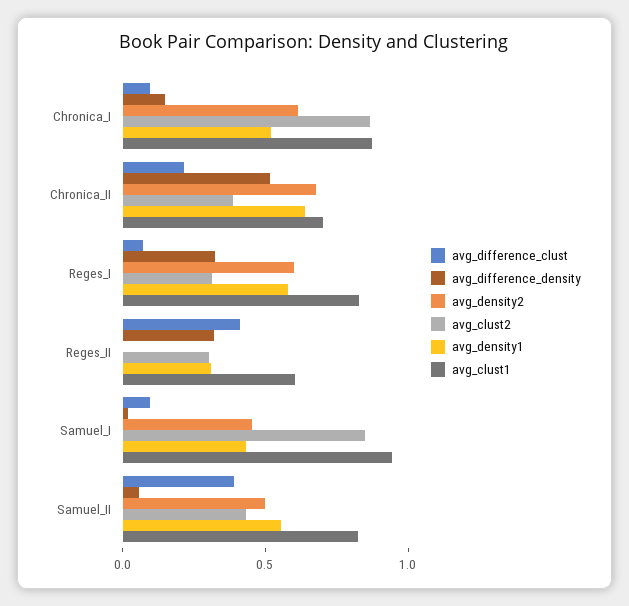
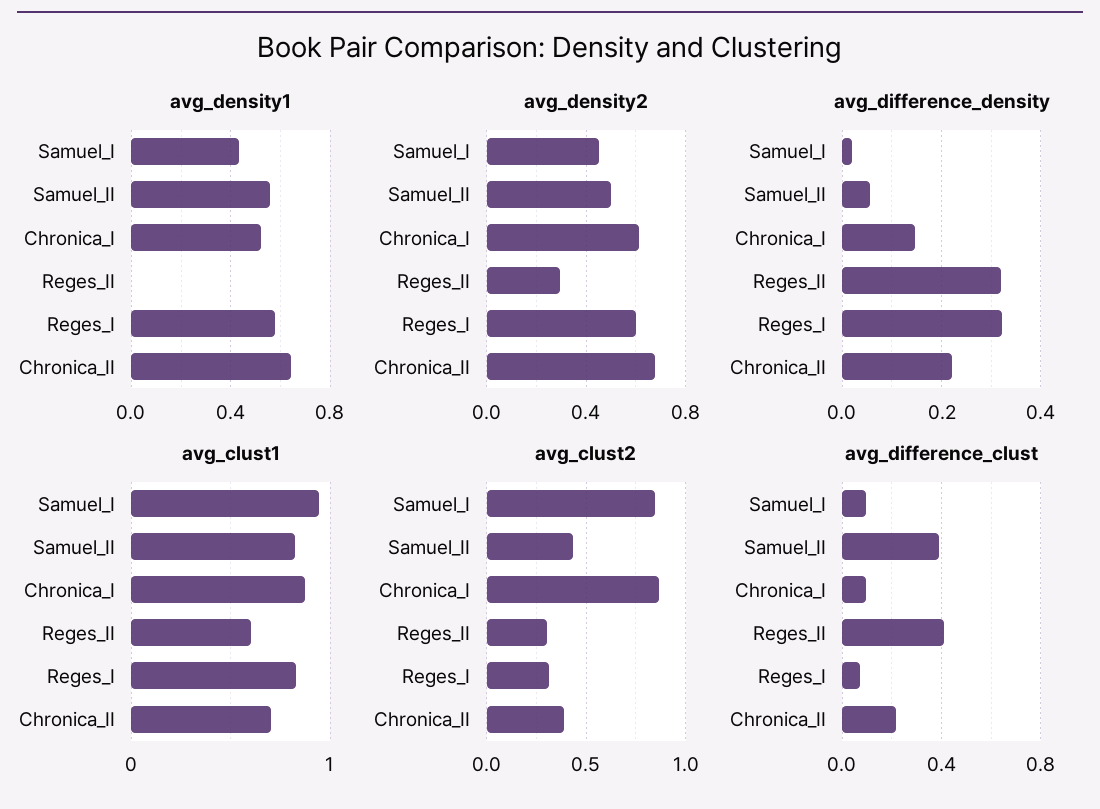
avg_difference_density, Chronica_II: 0.5 -> 0.22
avg_density2, Reges_II: 0 -> 0.3
avg_density1, Reges_II: 0.3 -> 0

